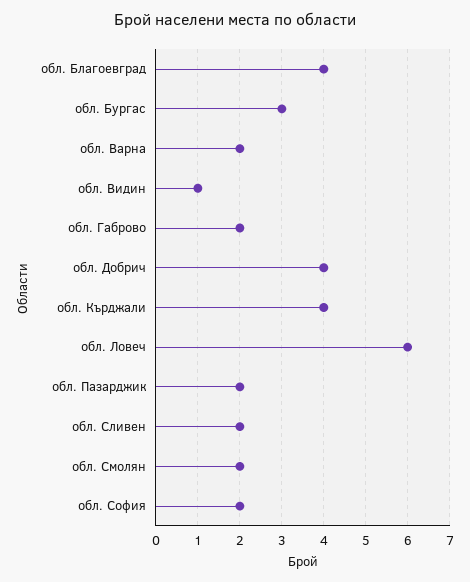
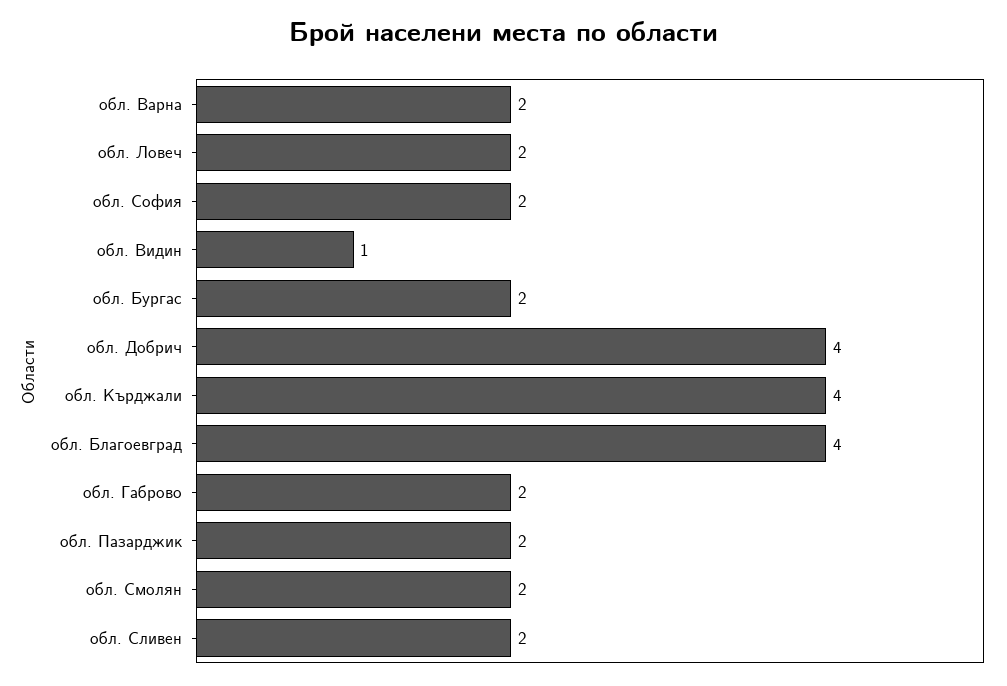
обл. Бургас: 3 -> 2
обл. Ловеч: 6 -> 2

